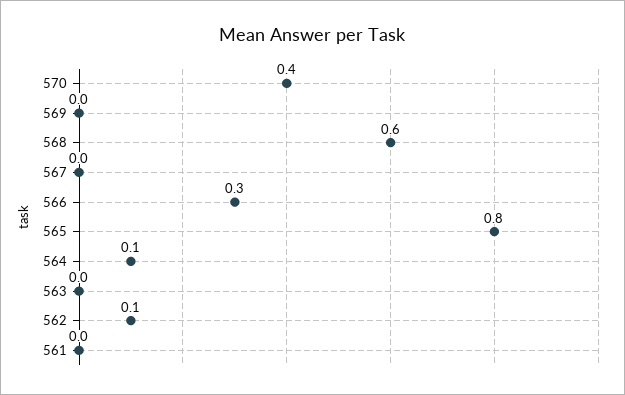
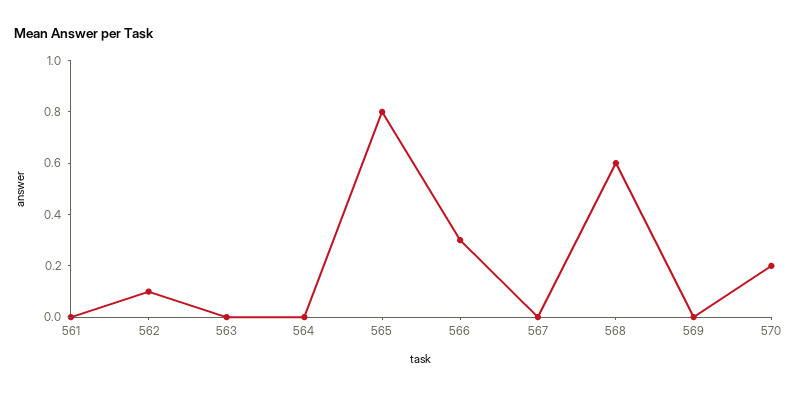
570: 0.4 -> 0.2
564: 0.1 -> 0

